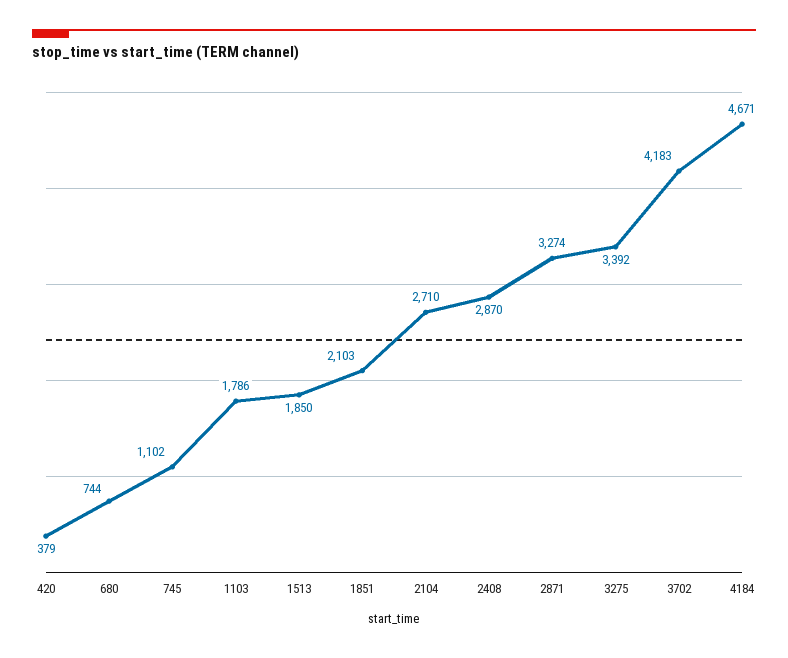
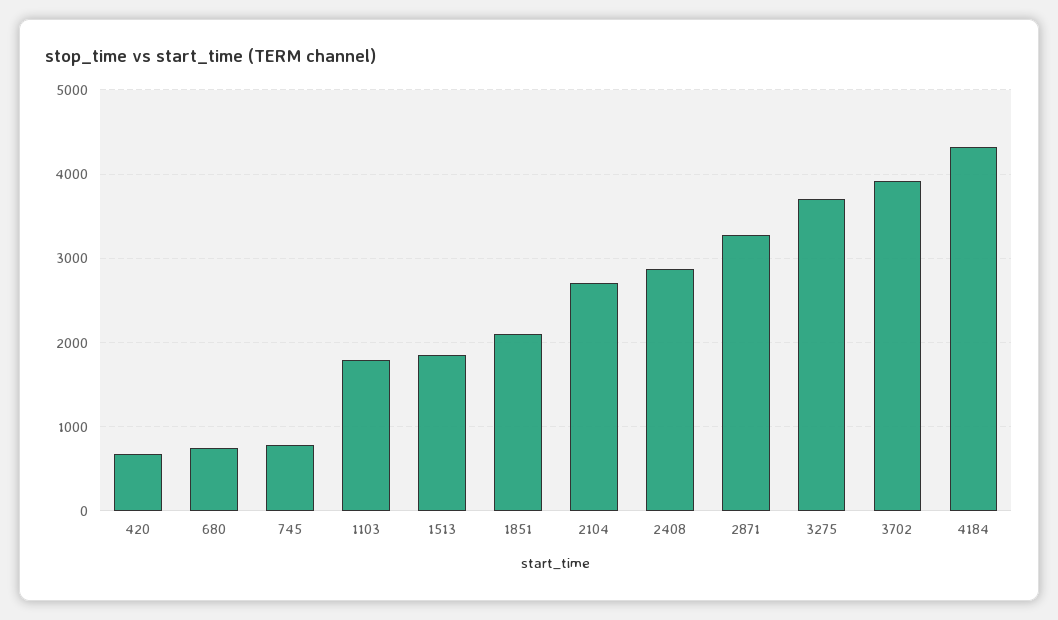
420: 379 -> 700
745: 1102 -> 800
3275: 3392 -> 3700
3702: 4183 -> 3900
4184: 4671 -> 4300

